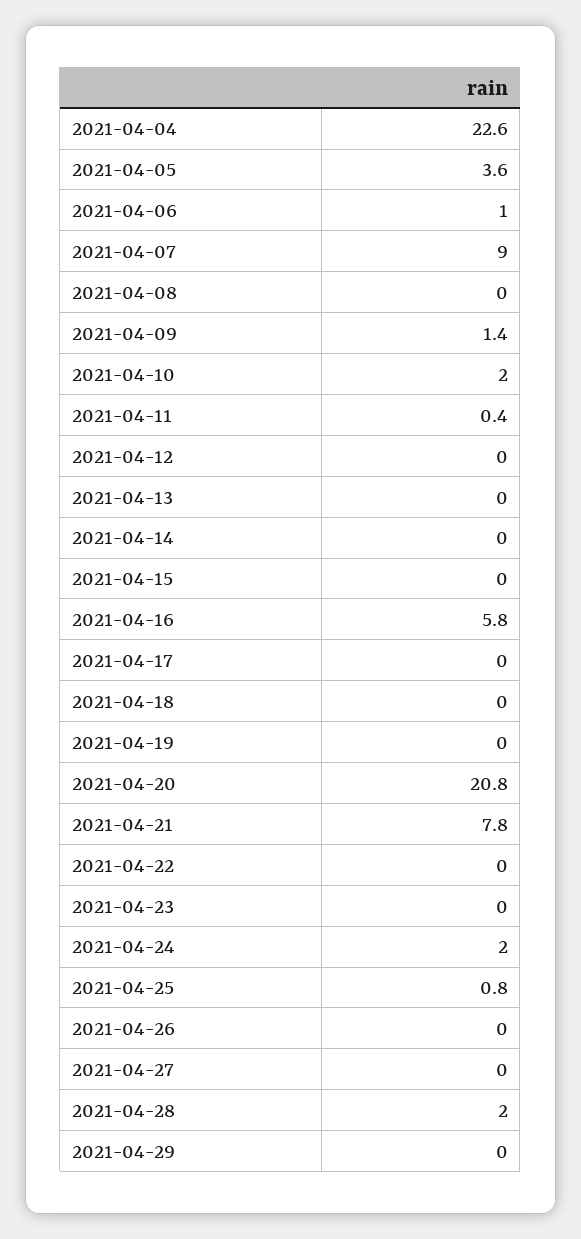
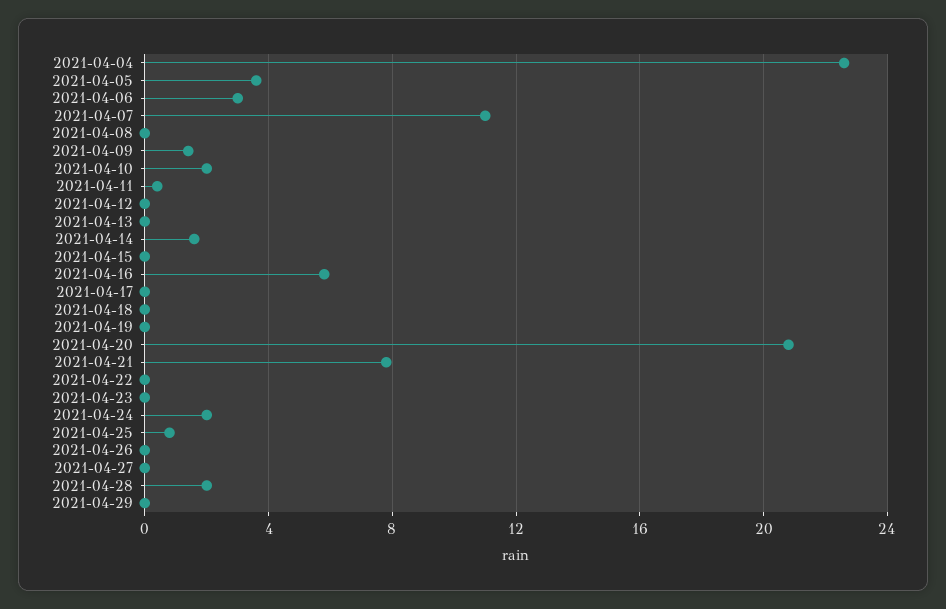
2021-04-06: 1 -> 3
2021-04-07: 9 -> 11
2021-04-14: 0 -> 1.5

